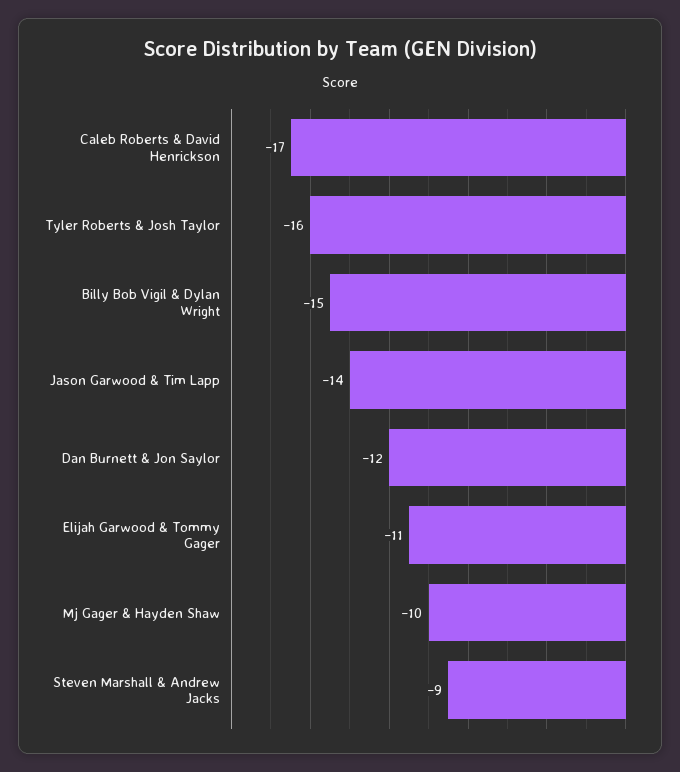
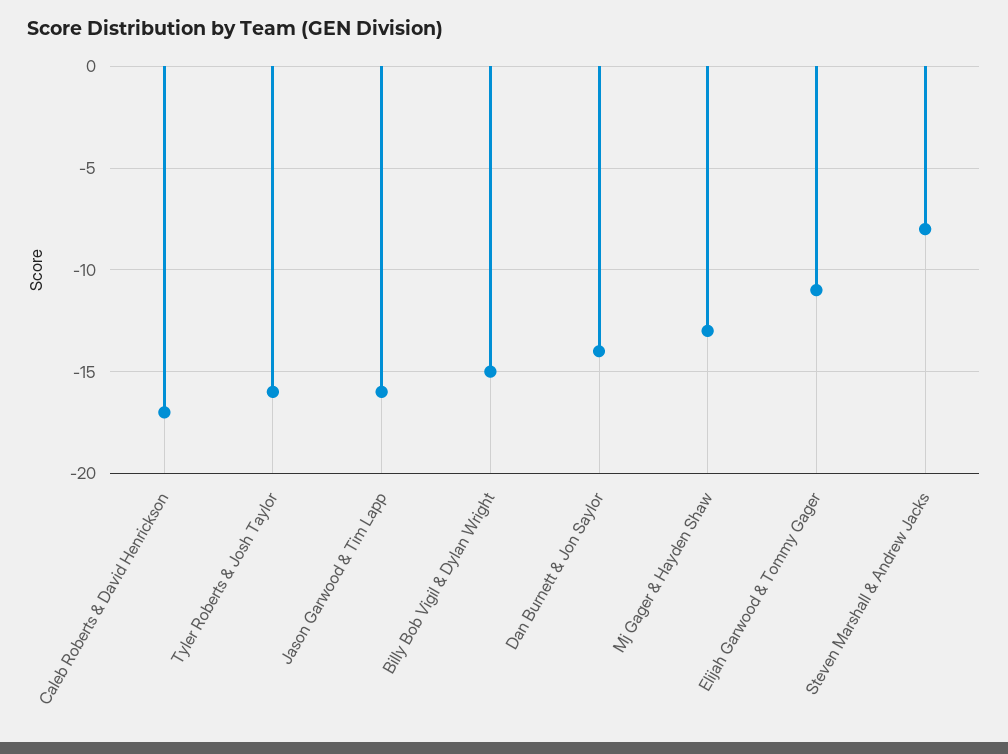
Jason Garwood & Tim Lapp: -14 -> -16
Dan Burnett & Jon Saylor: -12 -> -14
Mj Gager & Hayden Shaw: -10 -> -13
Steven Marshall & Andrew Jacks: -9 -> -8

